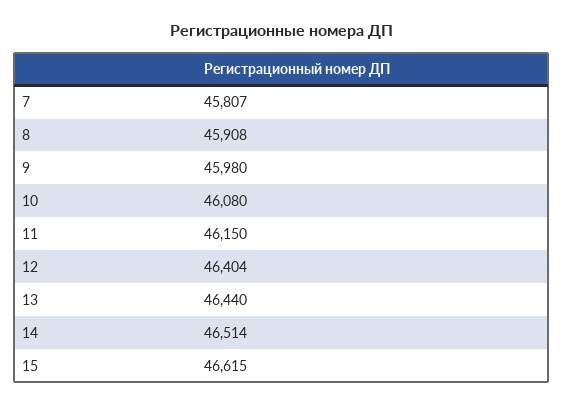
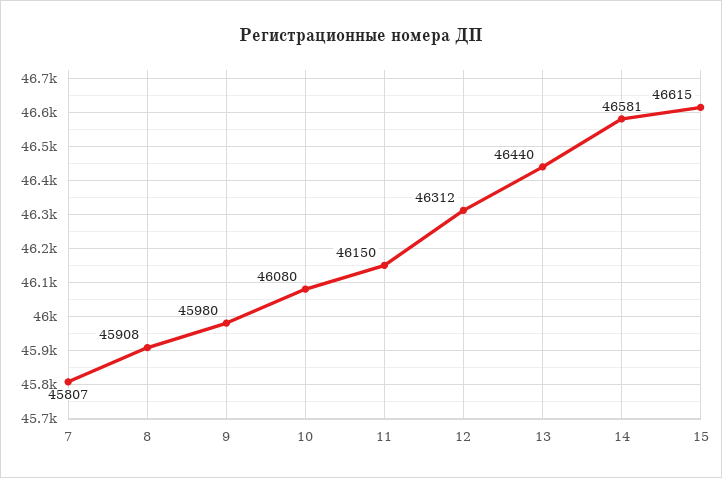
12: 46404 -> 46312
14: 46514 -> 46581

